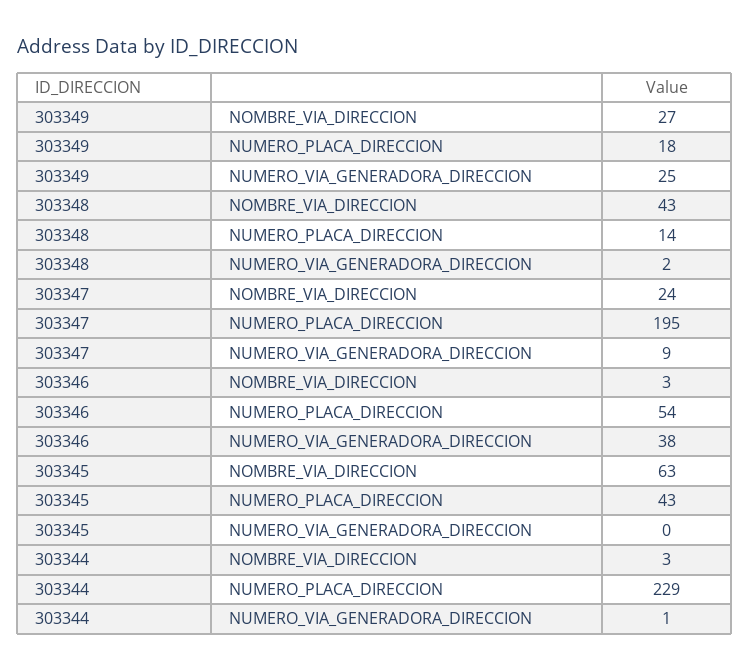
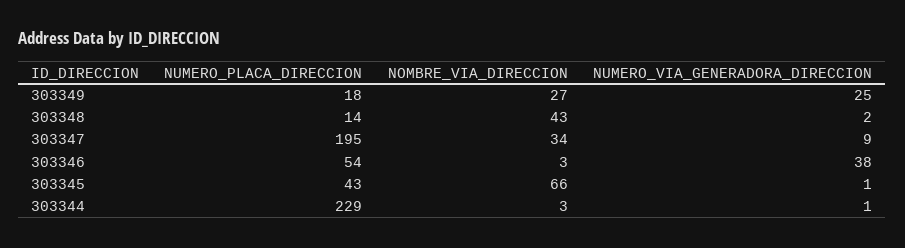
303347, NOMBRE_VIA_DIRECCION: 24 -> 34
303345, NOMBRE_VIA_DIRECCION: 63 -> 66
303345, NUMERO_VIA_GENERADORA_DIRECCION: 0 -> 1

